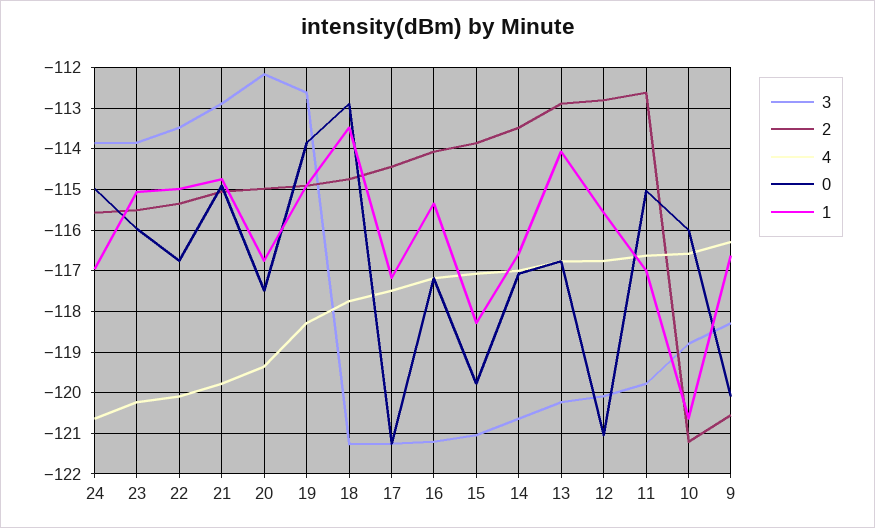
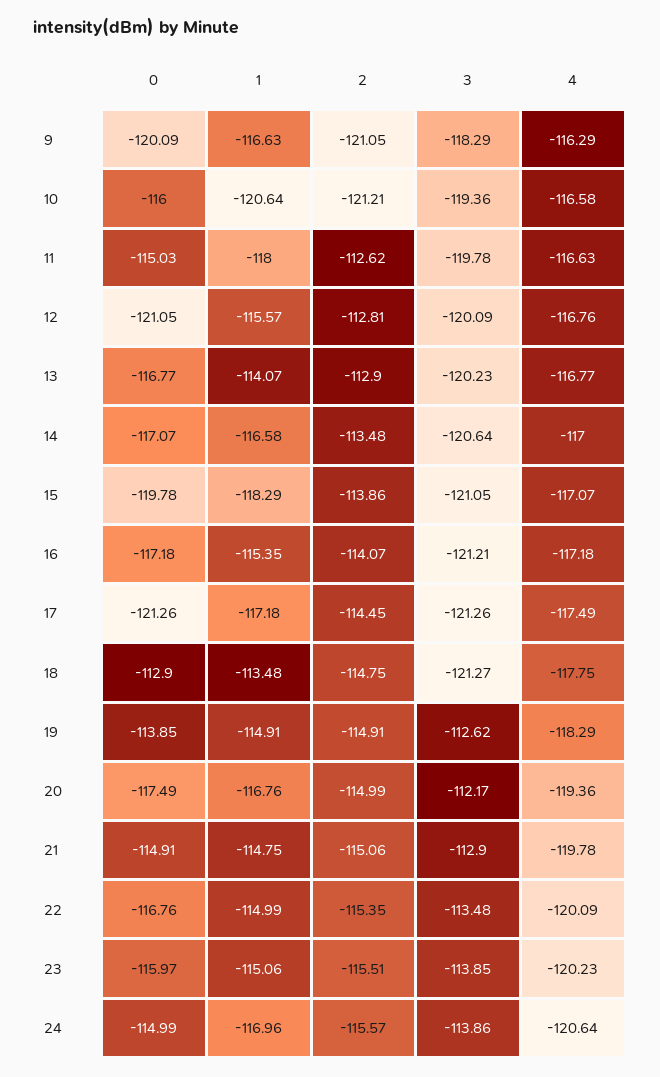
1, 11: -117 -> -118
3, 10: -118.8 -> -119.36
2, 9: -120.6 -> -121.05

